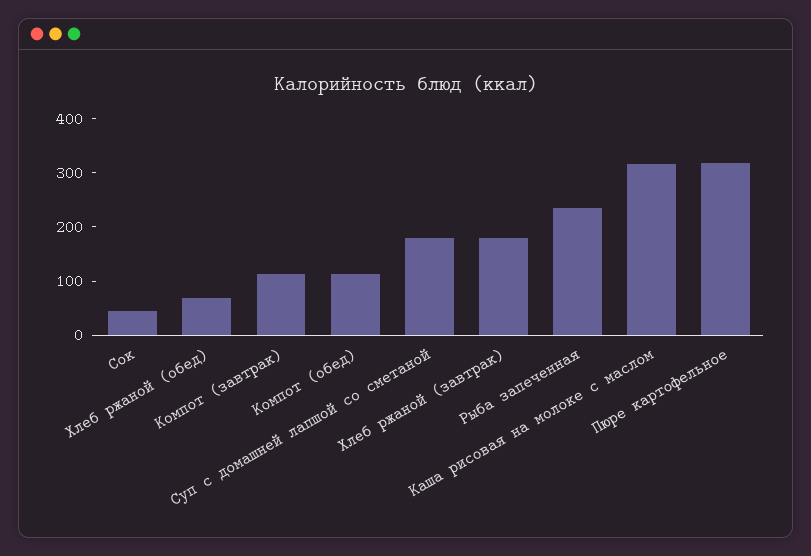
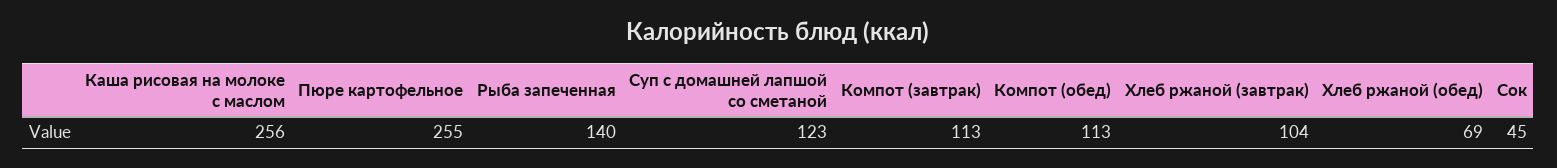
Суп с домашней лапшой со сметаной: 180 -> 123
Хлеб ржаной (завтрак): 180 -> 104
Рыба запеченная: 240 -> 140
Каша рисовая на молоке с маслом: 320 -> 256
Пюре картофельное: 320 -> 255

